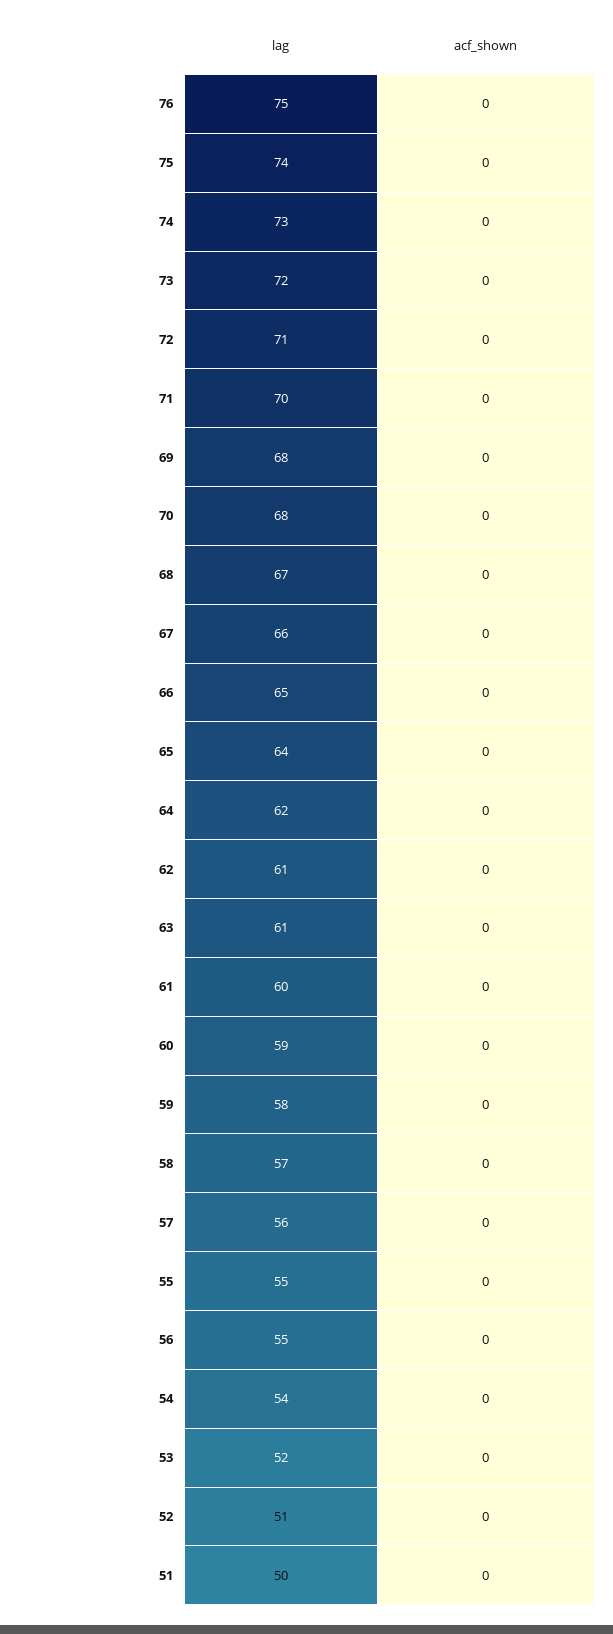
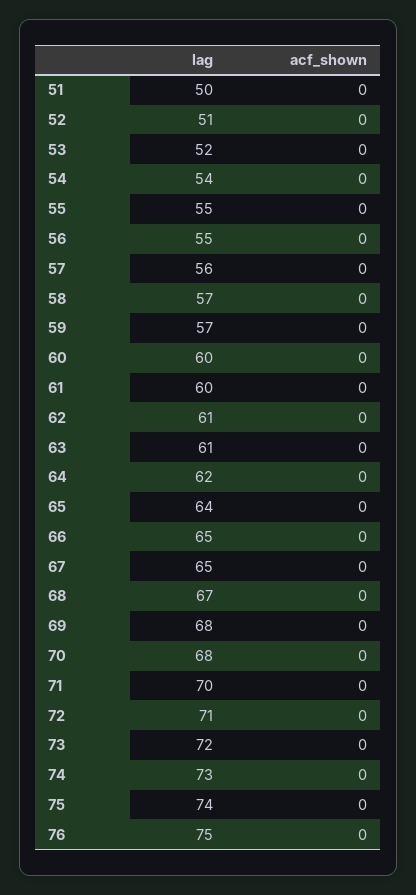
lag, 67: 66 -> 65
lag, 60: 59 -> 60
lag, 59: 58 -> 57

